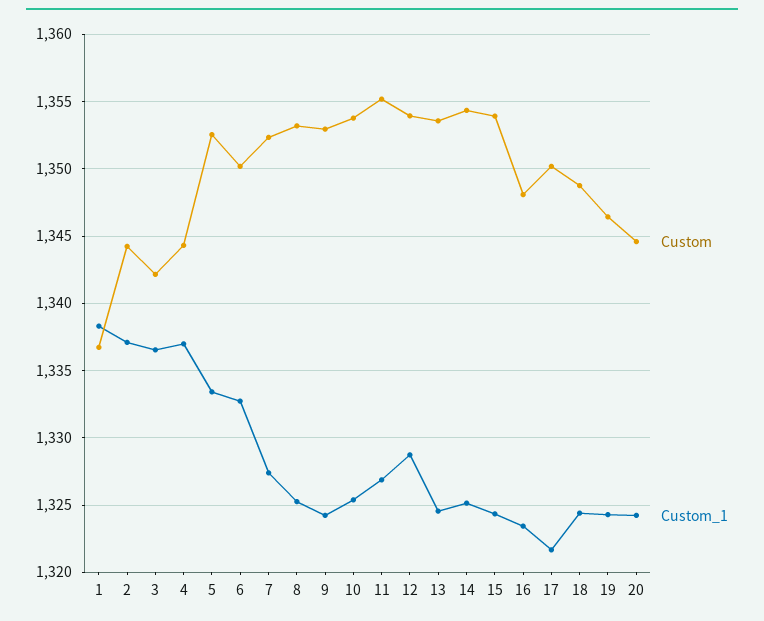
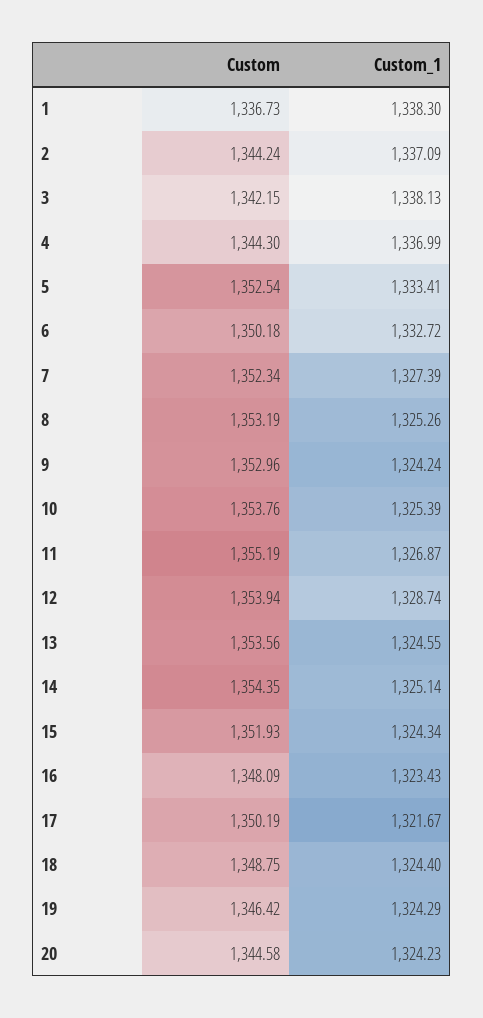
Custom_1, 3: 1336.5 -> 1338.13
Custom, 15: 1354 -> 1351.93

